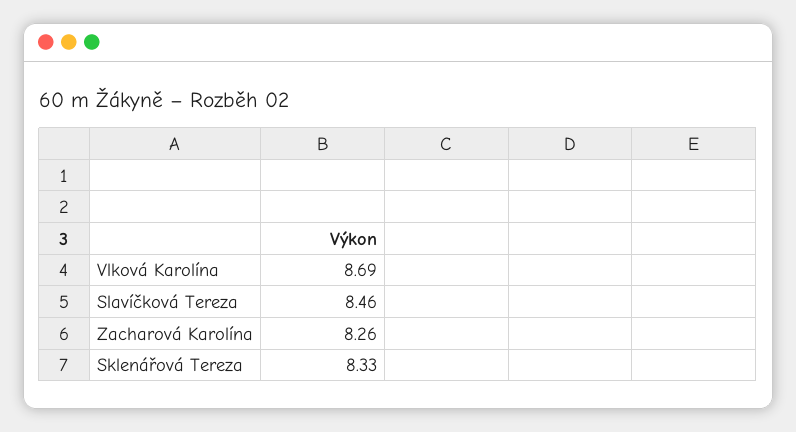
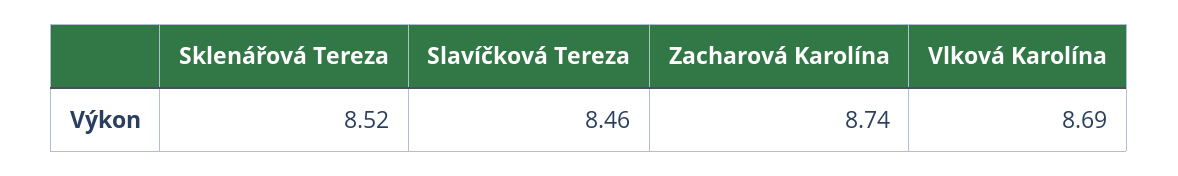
Zacharová Karolína: 8.26 -> 8.74
Sklenářová Tereza: 8.33 -> 8.52

